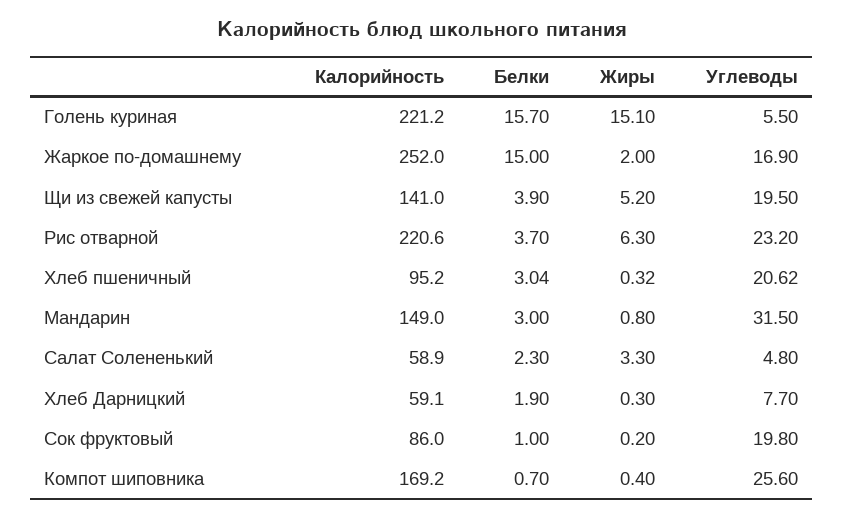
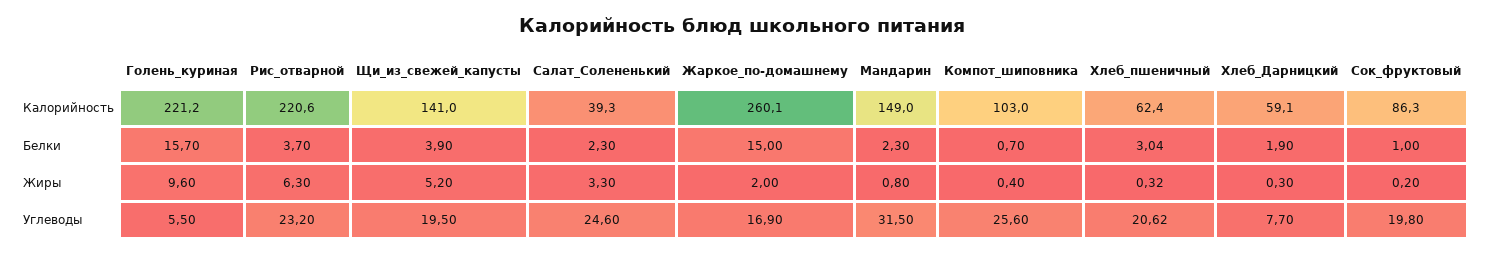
Жиры, Голень куриная: 15.1 -> 9.6
Калорийность, Жаркое по-домашнему: 252 -> 260.1
Калорийность, Хлеб пшеничный: 95.2 -> 62.4
Белки, Мандарин: 3 -> 2.3
Калорийность, Салат Солененький: 58.9 -> 39.3
Углеводы, Салат Солененький: 4.8 -> 24.6
Калорийность, Сок фруктовый: 86 -> 86.3
Калорийность, Компот шиповника: 169.2 -> 103

